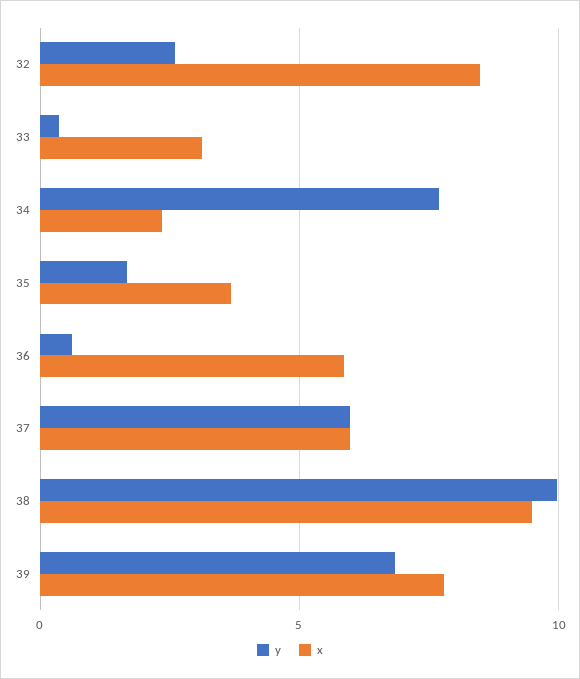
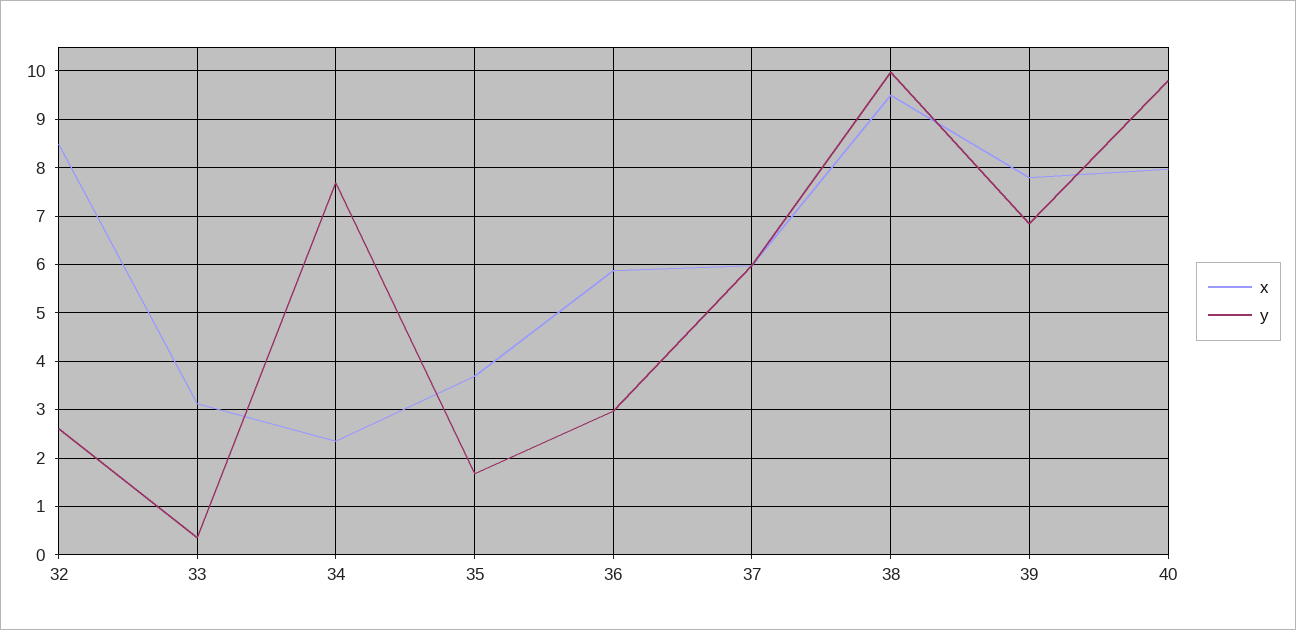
y, 36: 0.5 -> 3
x, 40: none -> 8
y, 40: none -> 9.8

